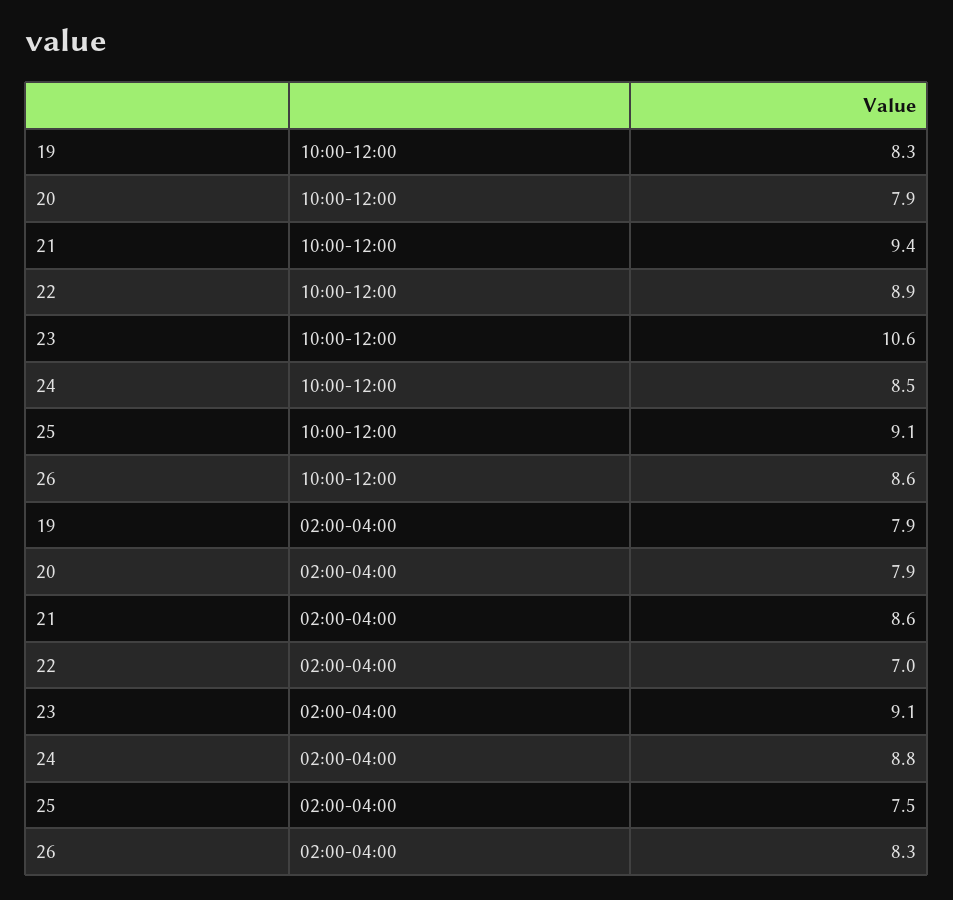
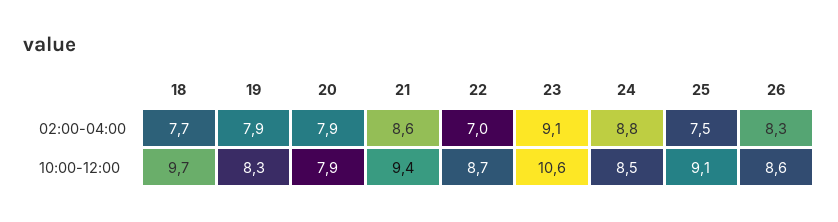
22, 10:00-12:00: 8.9 -> 8.7
18, 02:00-04:00: none -> 7.7
18, 10:00-12:00: none -> 9.7

